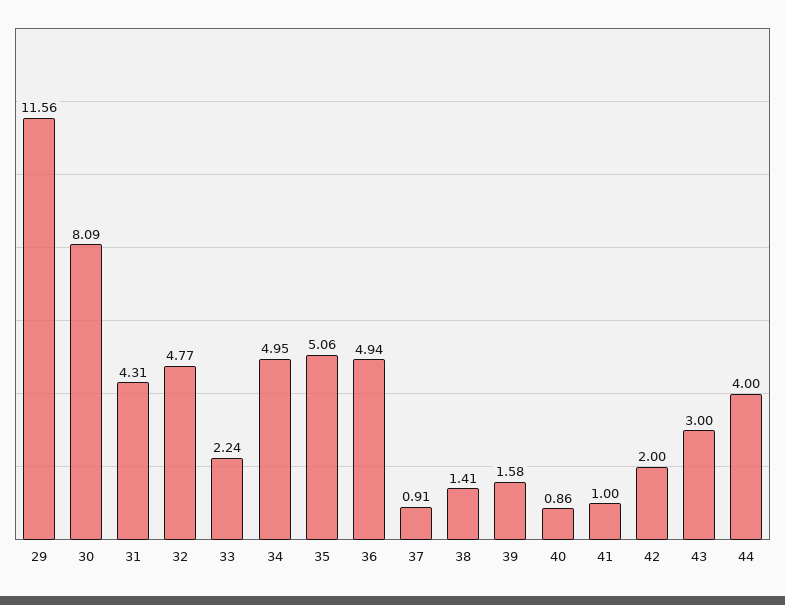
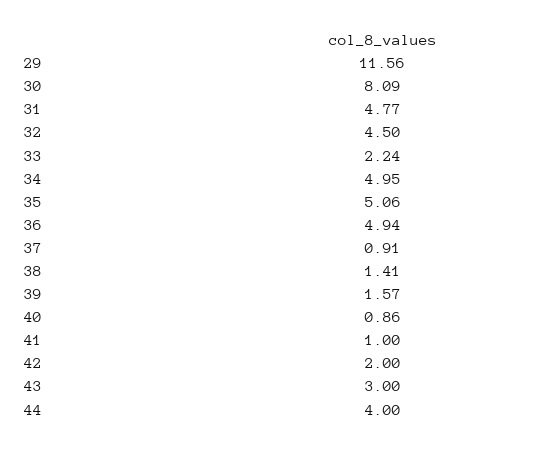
31: 4.31 -> 4.77
32: 4.77 -> 4.5
39: 1.58 -> 1.57

